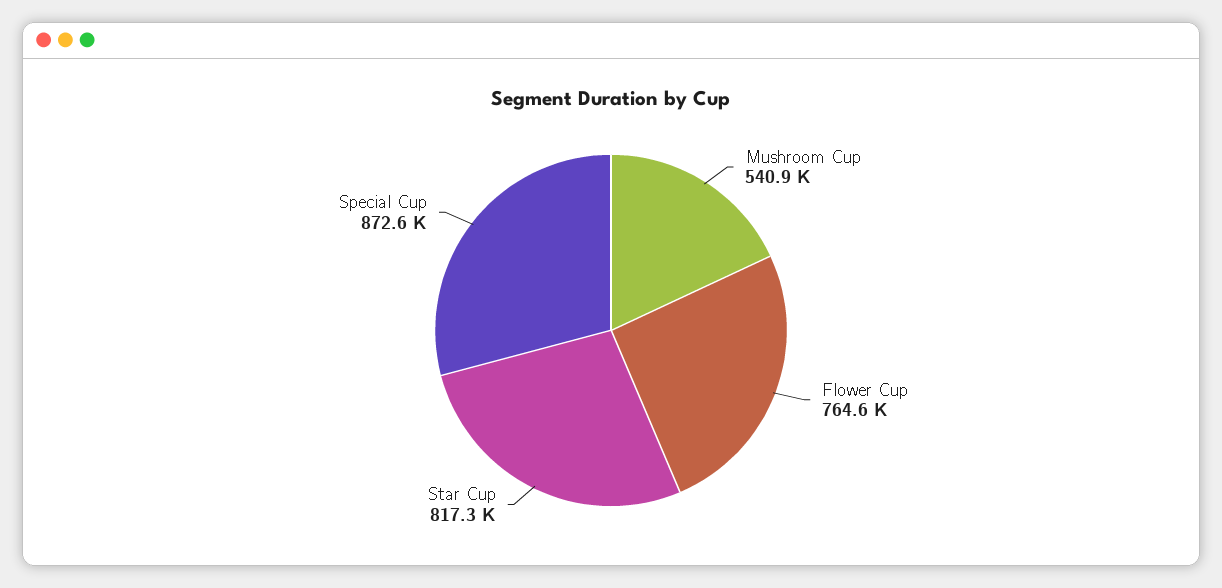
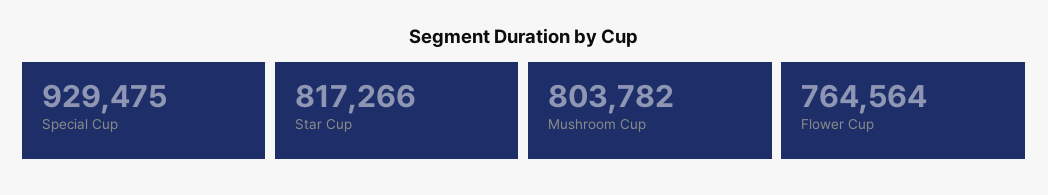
Mushroom Cup: 540900 -> 803782
Special Cup: 872600 -> 929475

